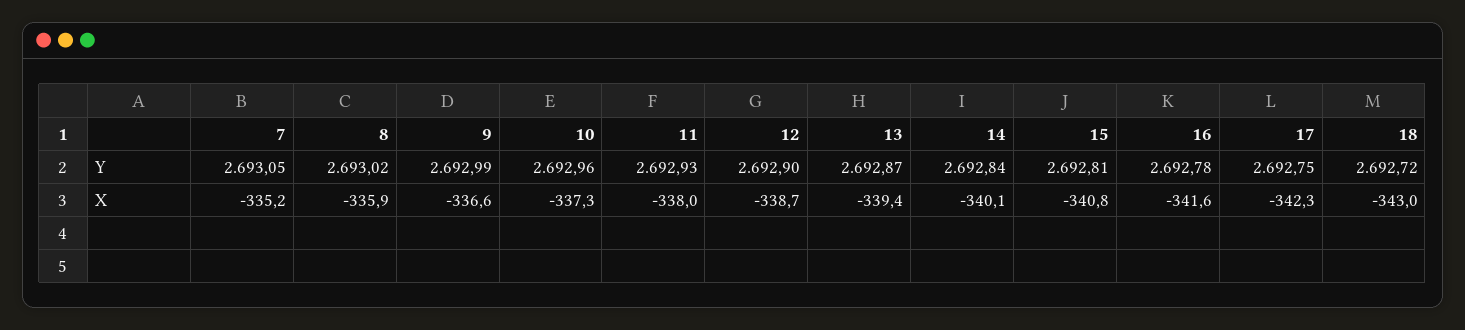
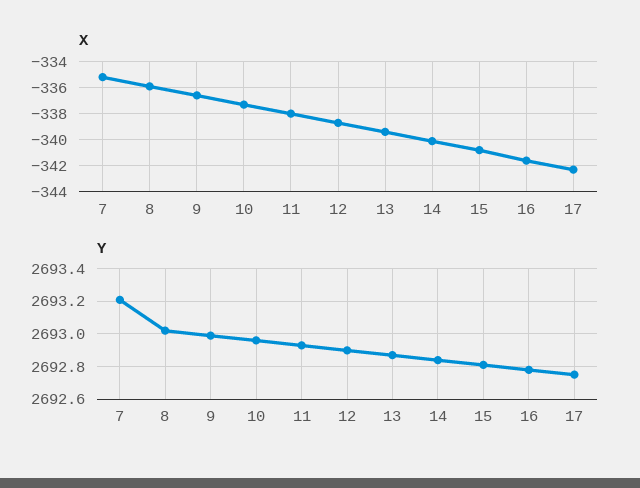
Y, 7: 2693.05 -> 2693.2
Y, 18: 2692.72 -> none
X, 18: -343 -> none

